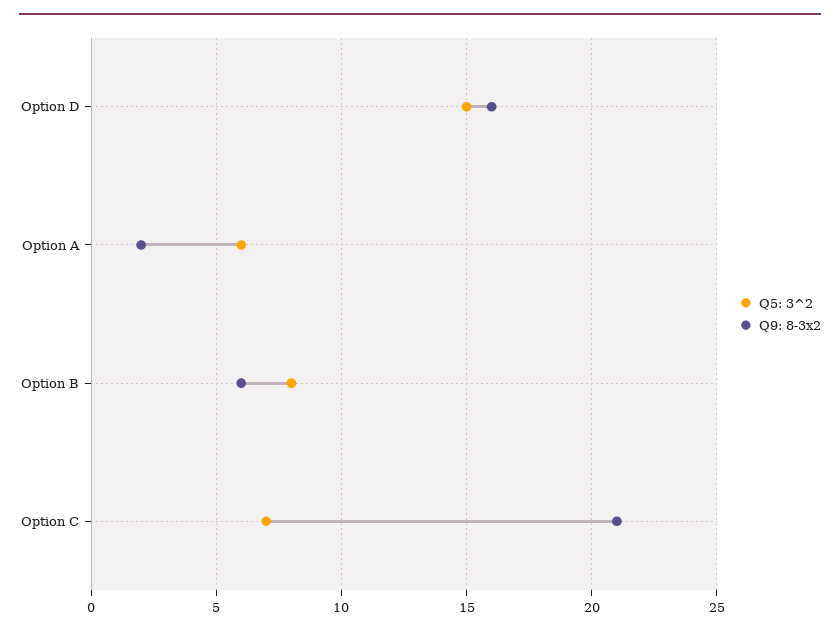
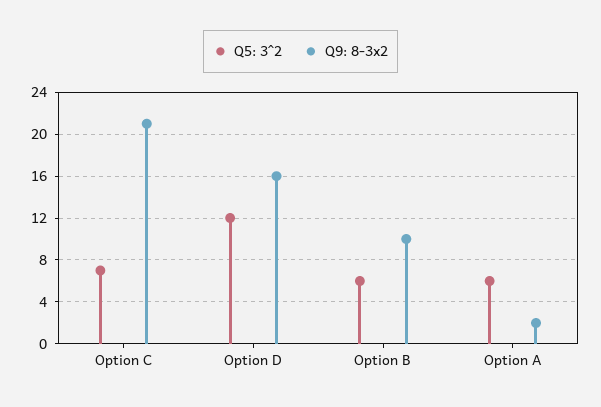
Q5: 3^2, Option D: 15 -> 12
Q5: 3^2, Option B: 8 -> 6
Q9: 8-3x2, Option B: 6 -> 10

